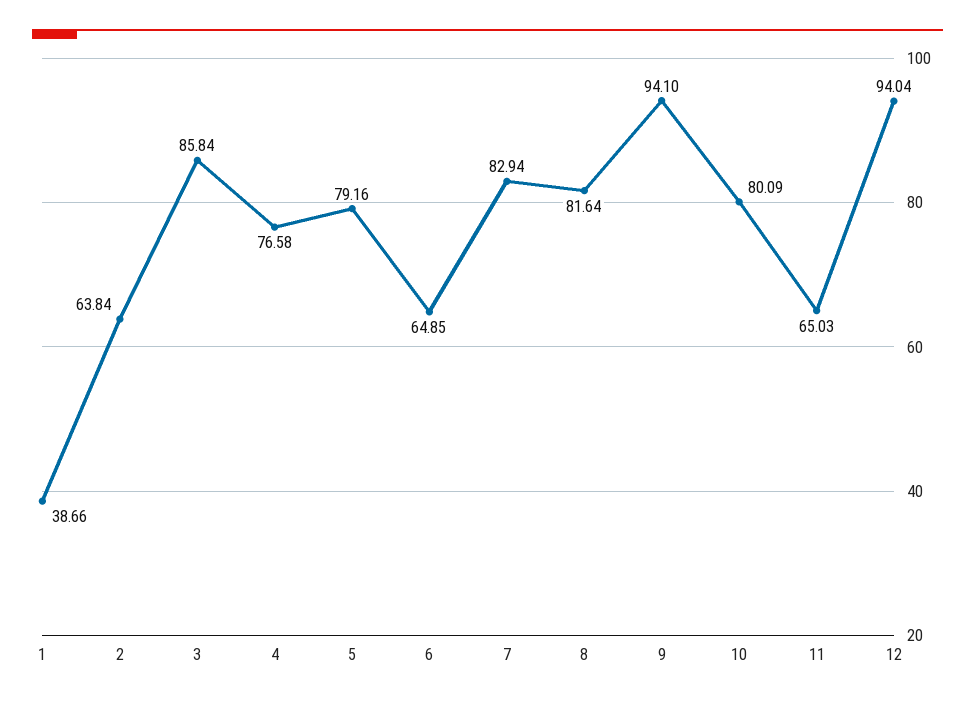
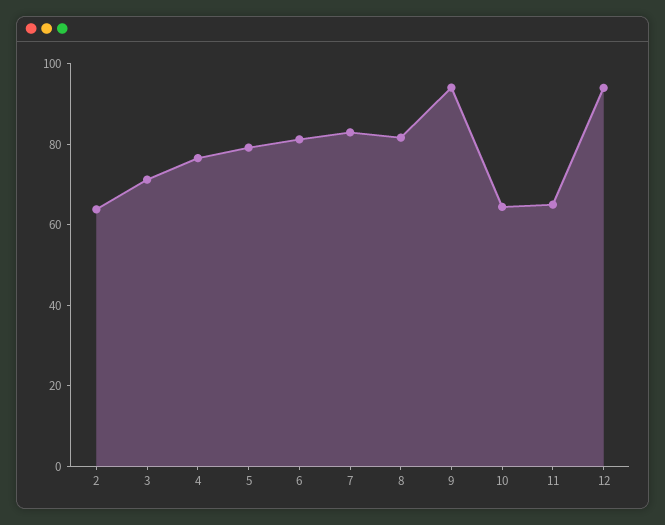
1: 38.66 -> none
3: 85.84 -> 70
6: 64.85 -> 80
10: 80.09 -> 65

